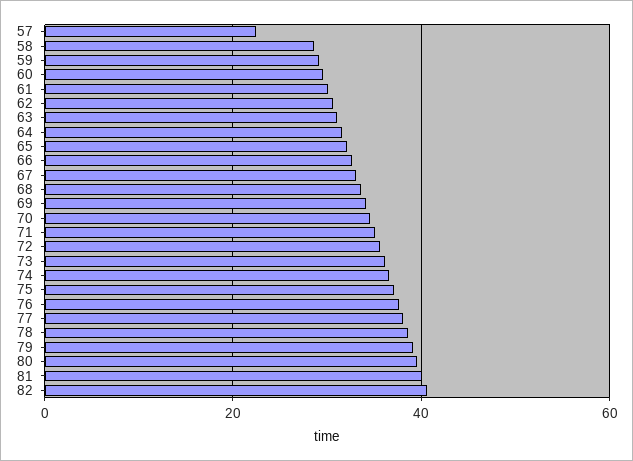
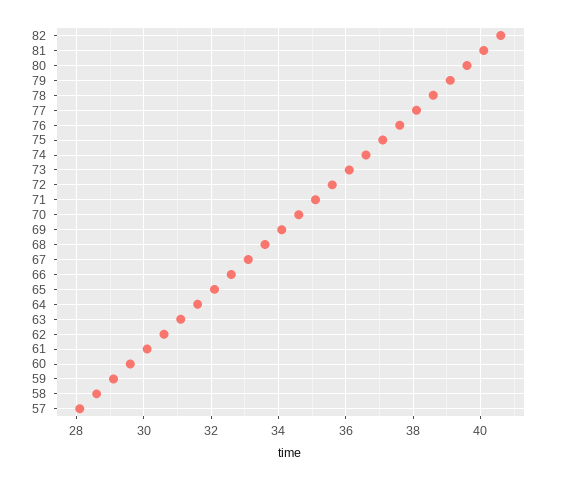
57: 22 -> 28

